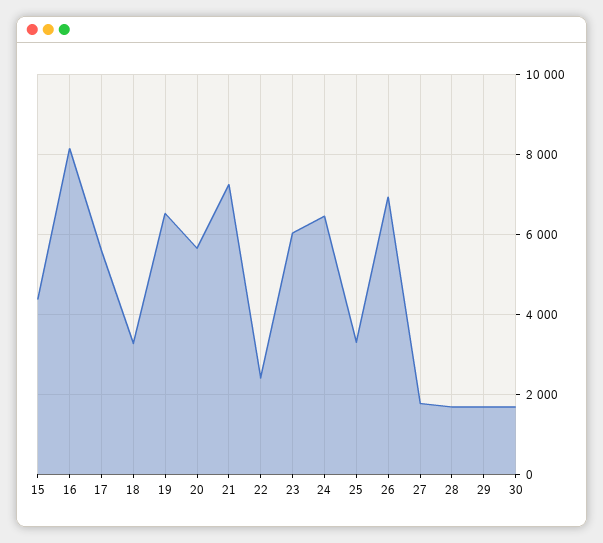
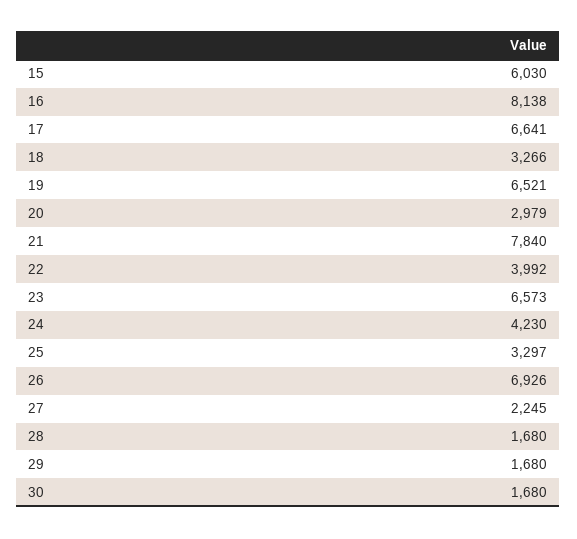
15: 4400 -> 6030
17: 5600 -> 6641
20: 5600 -> 2979
21: 7200 -> 7840
22: 2400 -> 3992
23: 6000 -> 6573
24: 6400 -> 4230
27: 1800 -> 2245

